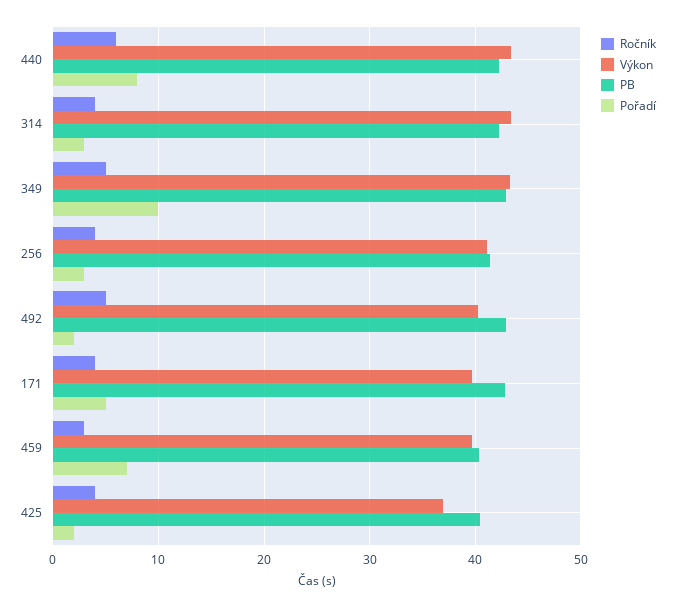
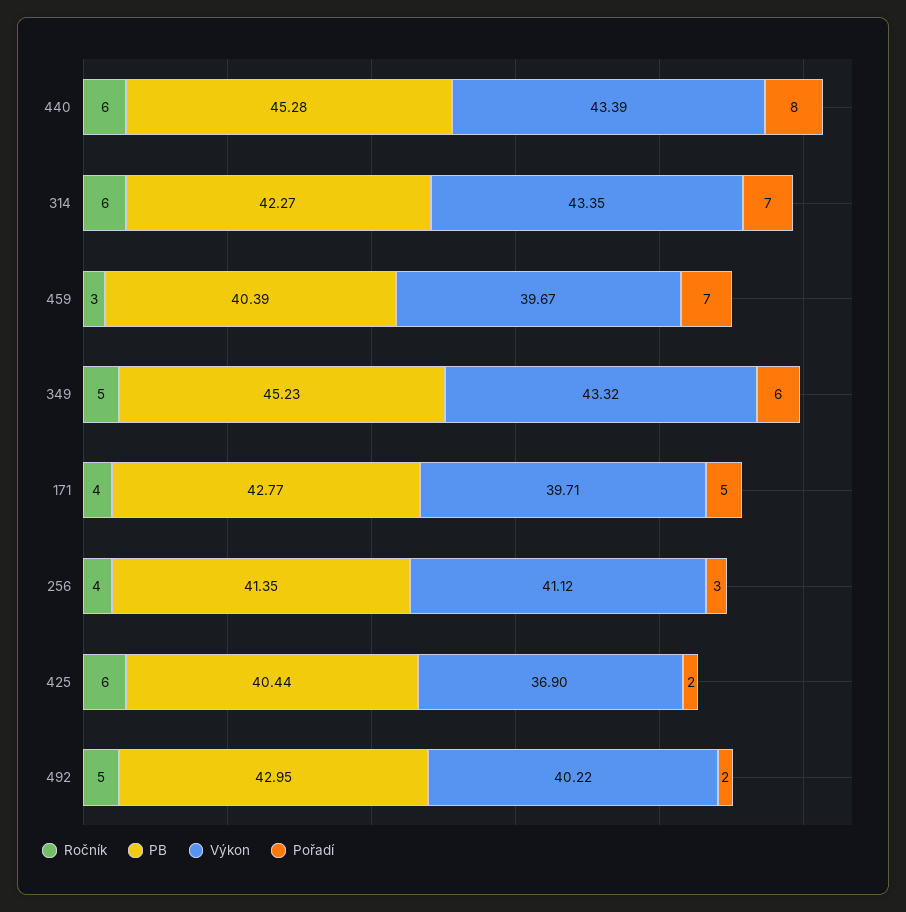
PB, 440: 42 -> 45.28
Ročník, 314: 4 -> 6
Pořadí, 314: 3 -> 7
PB, 349: 43 -> 45.23
Pořadí, 349: 10 -> 6
Ročník, 425: 4 -> 6

